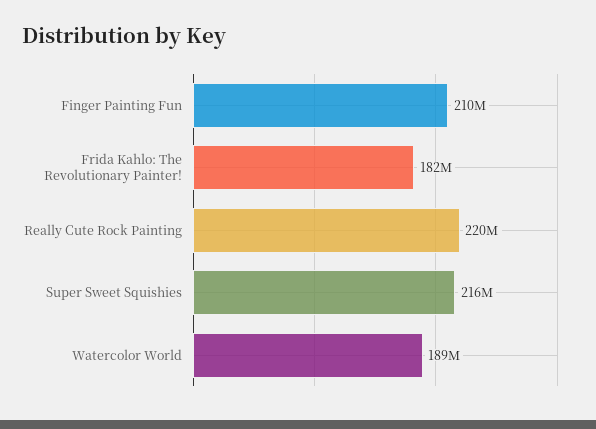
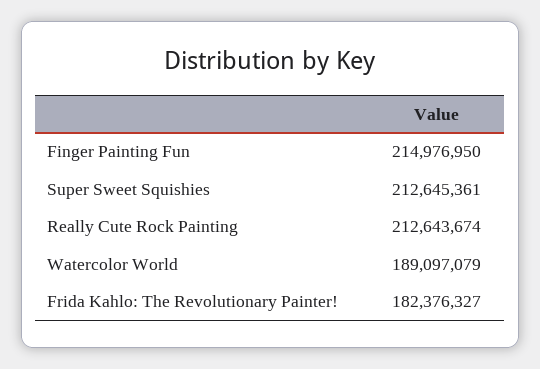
Finger Painting Fun: 210000000 -> 214976950
Really Cute Rock Painting: 220000000 -> 212643674
Super Sweet Squishies: 216000000 -> 212645361

